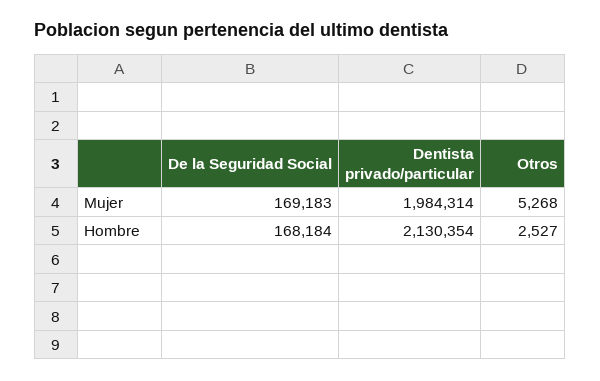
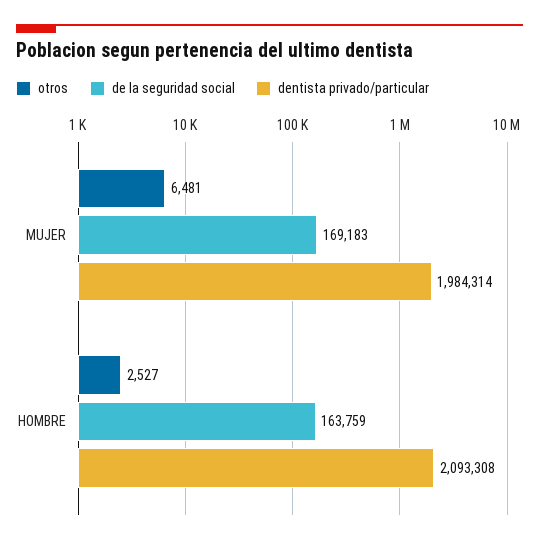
Otros, Mujer: 5268 -> 6481
De la Seguridad Social, Hombre: 168184 -> 163759
Dentista privado/particular, Hombre: 2130354 -> 2093308

